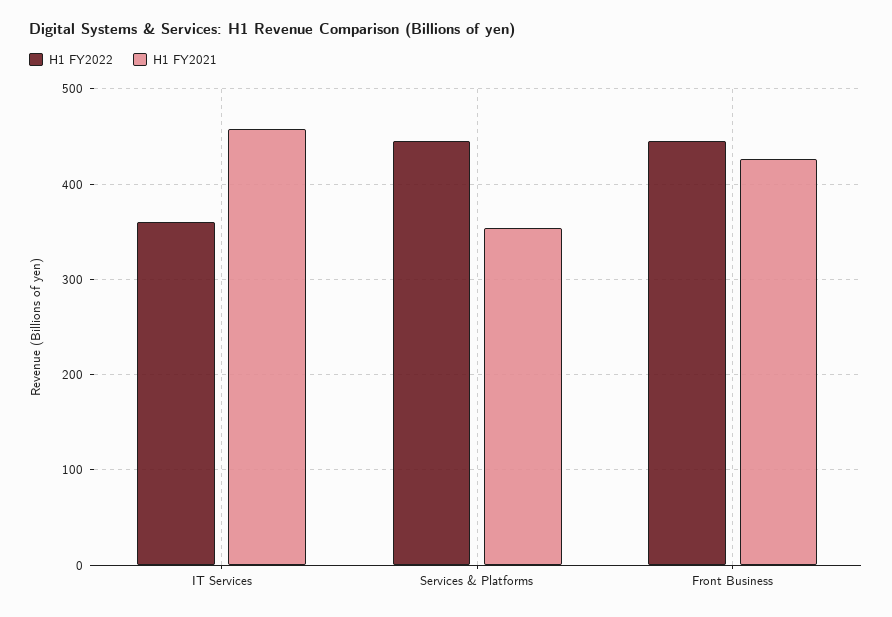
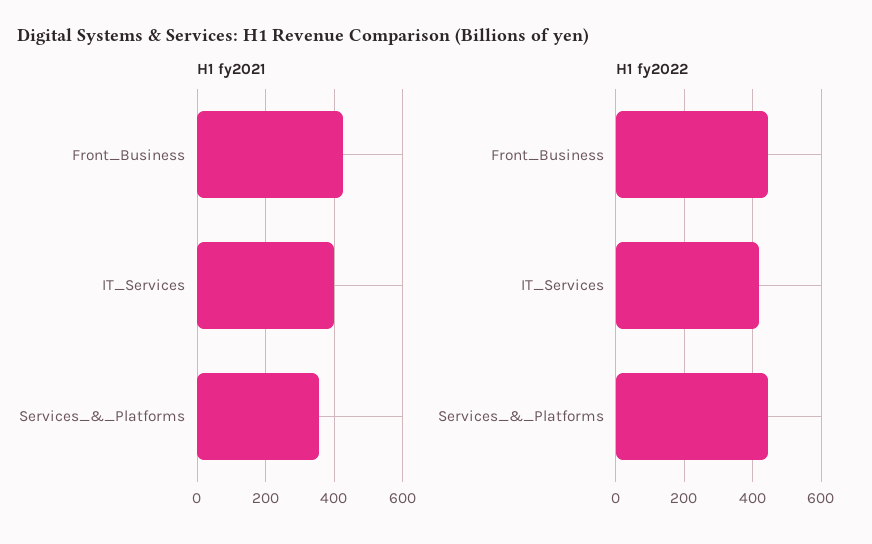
H1 FY2022, IT Services: 360 -> 420
H1 FY2021, IT Services: 460 -> 400

